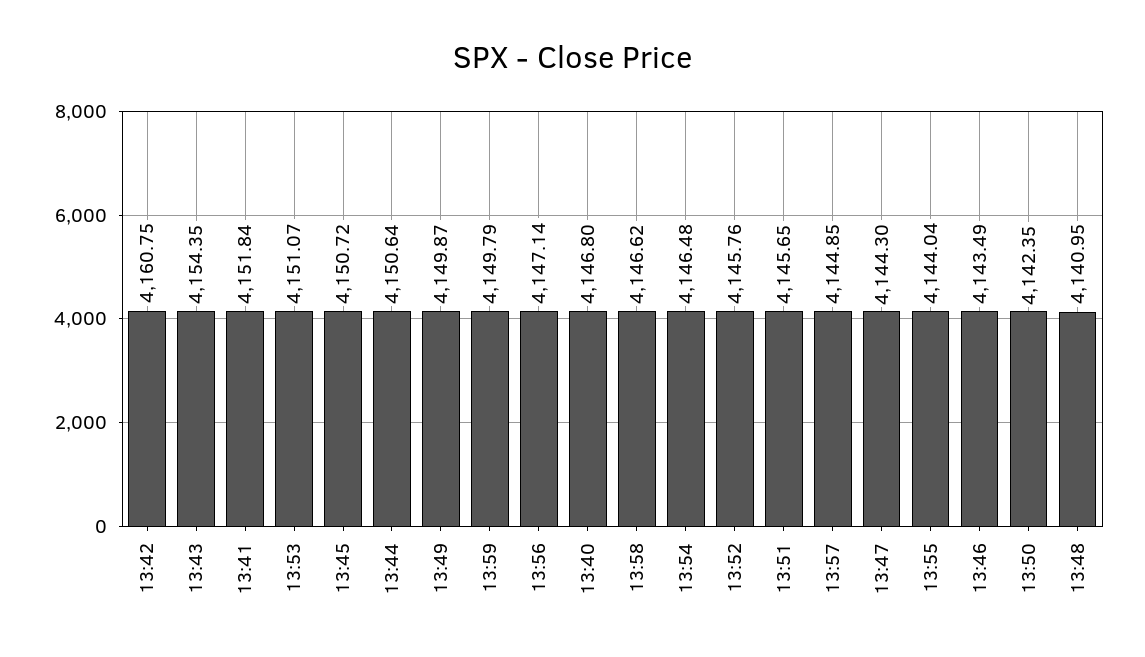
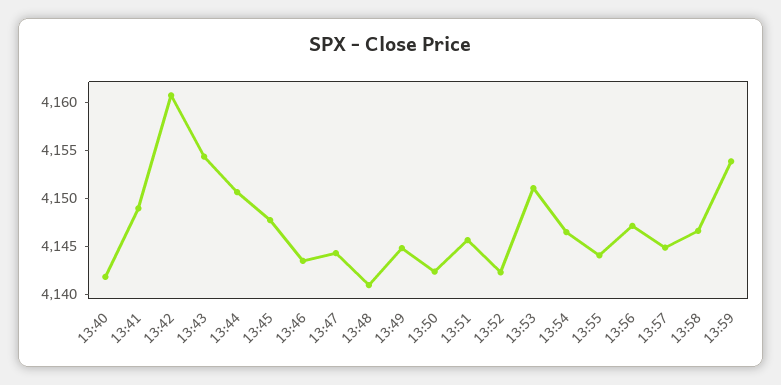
13:41: 4151.84 -> 4149
13:45: 4150.72 -> 4148
13:49: 4149.87 -> 4145
13:59: 4149.79 -> 4154
13:40: 4146.8 -> 4142
13:52: 4145.76 -> 4142

